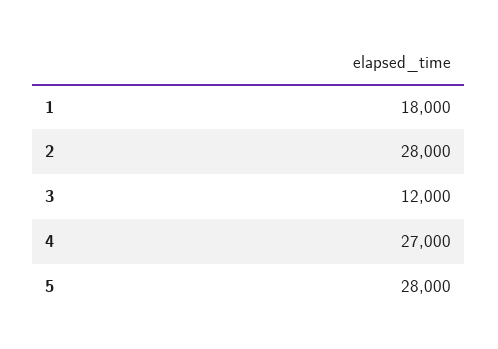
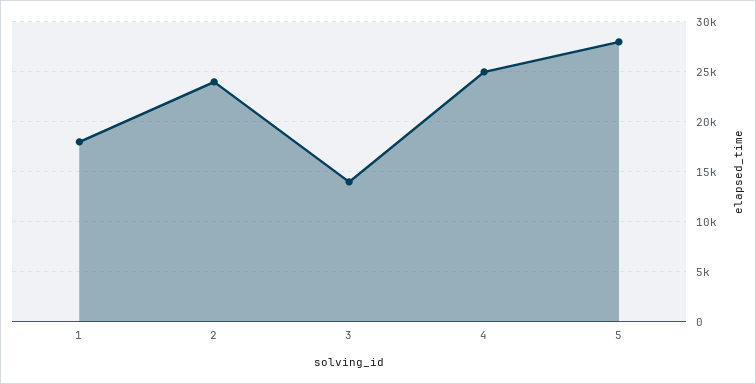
2: 28000 -> 24000
3: 12000 -> 14000
4: 27000 -> 25000

